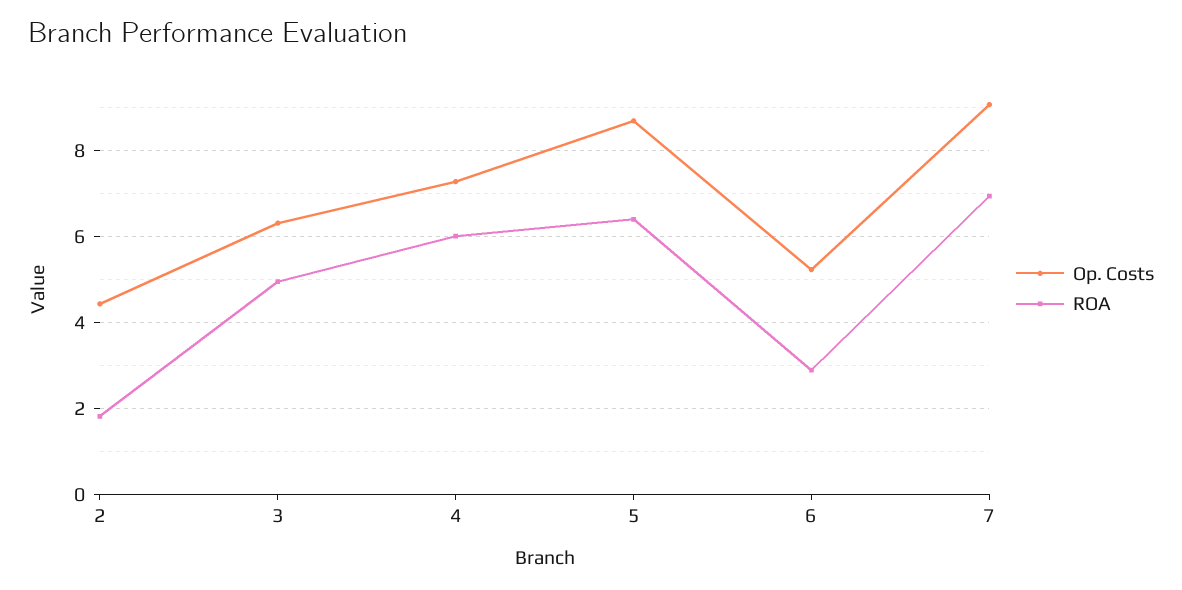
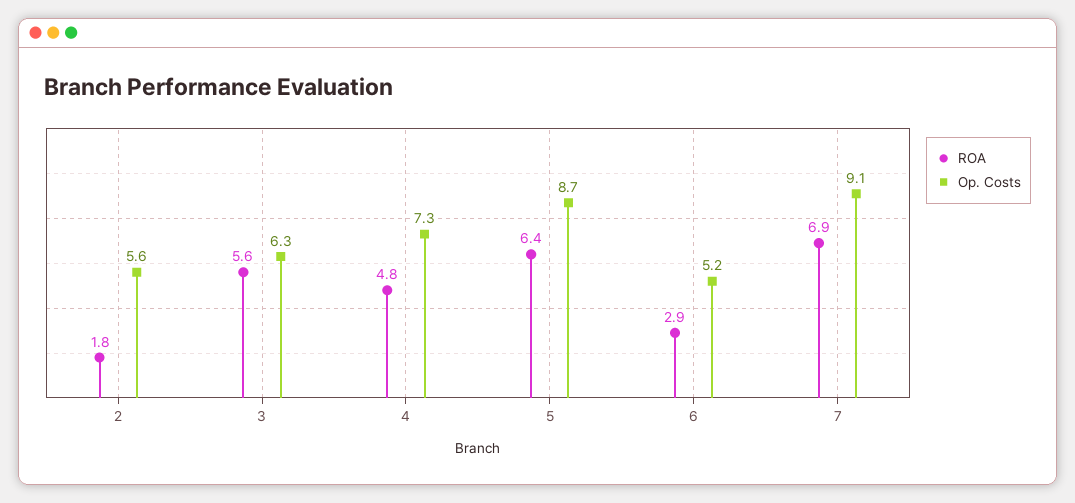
Op. Costs, 2: 4.4 -> 5.6
ROA, 3: 5 -> 5.6
ROA, 4: 6 -> 4.8

